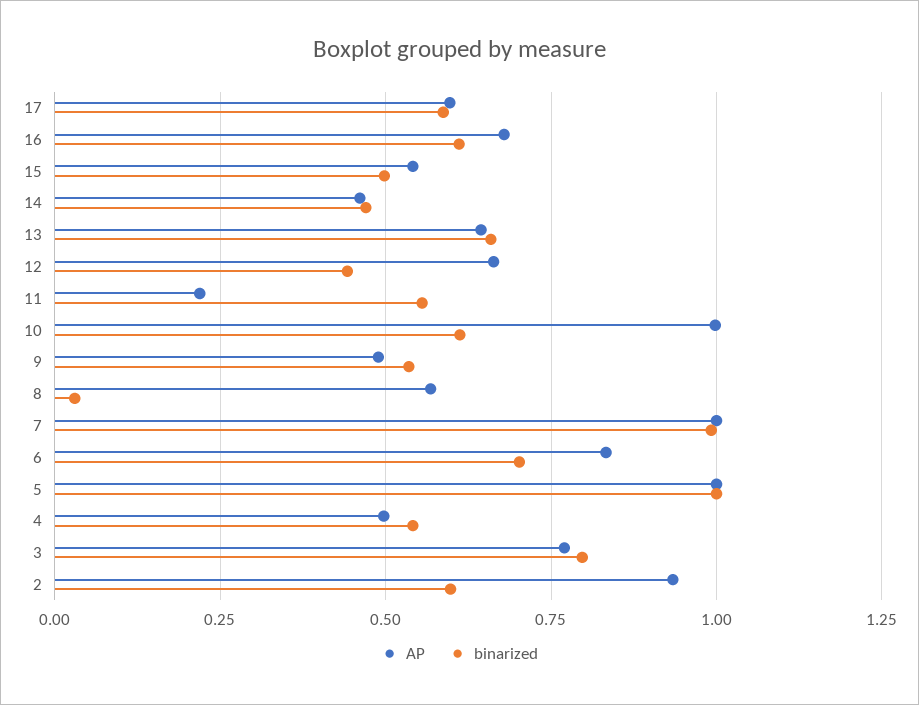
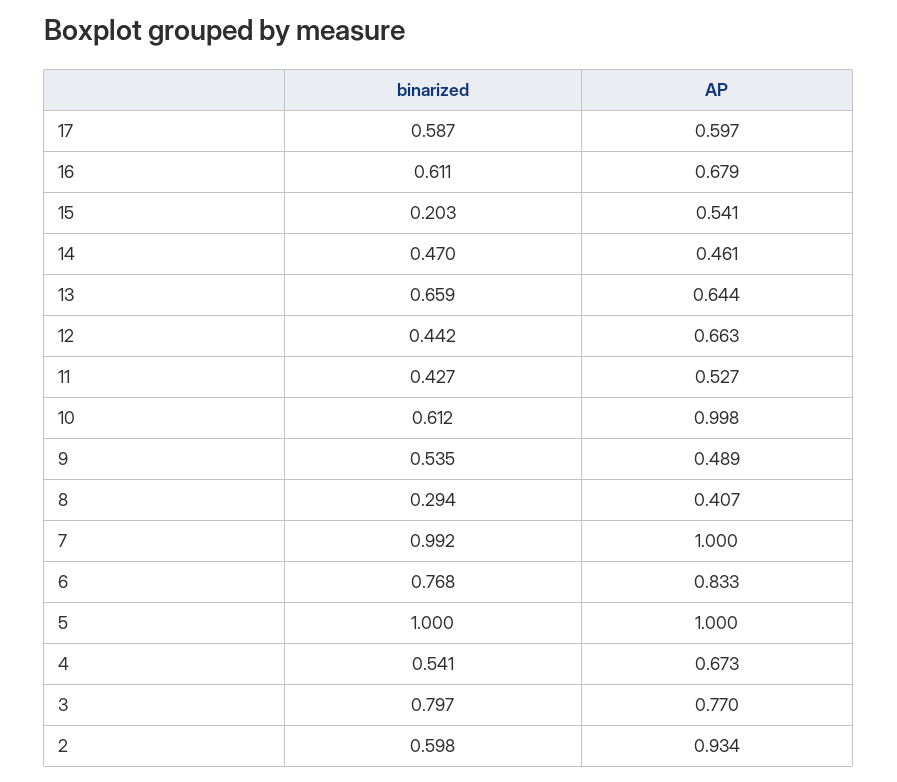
binarized, 15: 0.5 -> 0.203
AP, 11: 0.225 -> 0.527
binarized, 11: 0.55 -> 0.427
AP, 8: 0.575 -> 0.407
binarized, 8: 0.025 -> 0.294
binarized, 6: 0.7 -> 0.768
AP, 4: 0.5 -> 0.673

